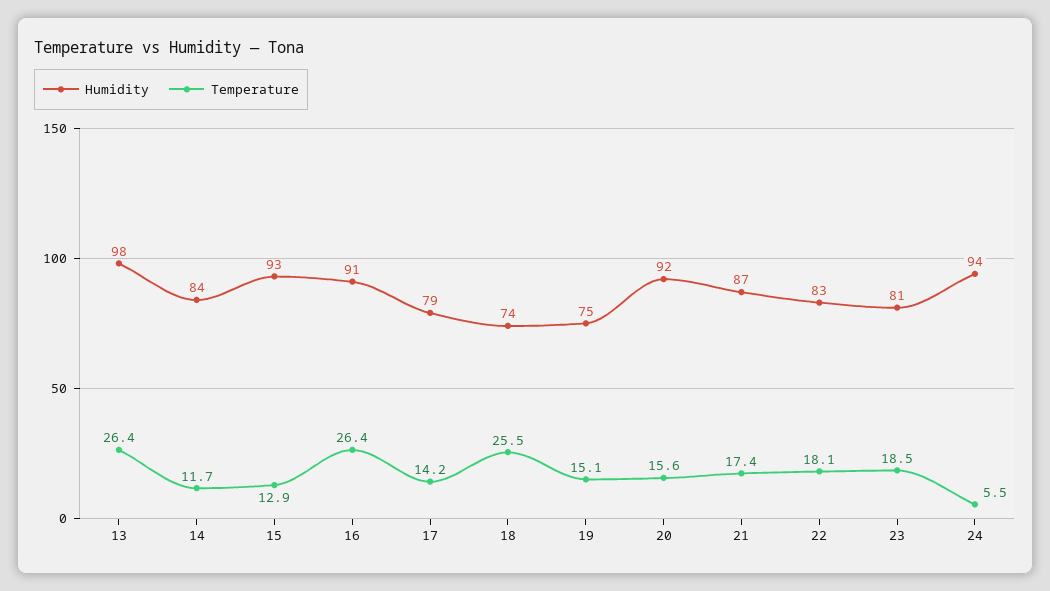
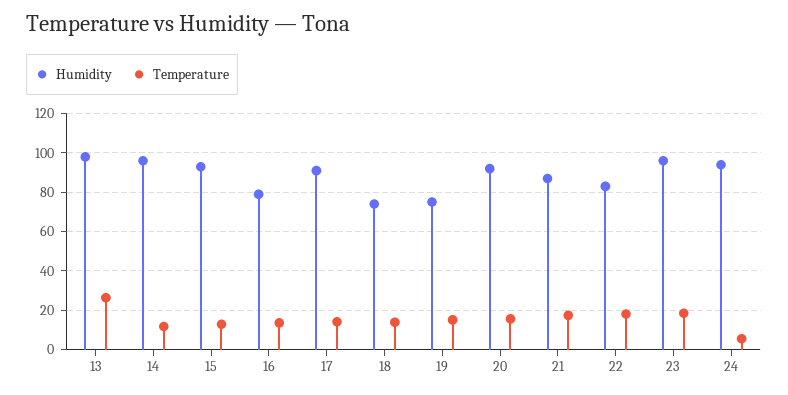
Humidity, 14: 84 -> 95
Humidity, 16: 91 -> 80
Temperature, 16: 26.4 -> 15
Humidity, 17: 79 -> 90
Temperature, 18: 25.5 -> 15
Humidity, 23: 81 -> 95

